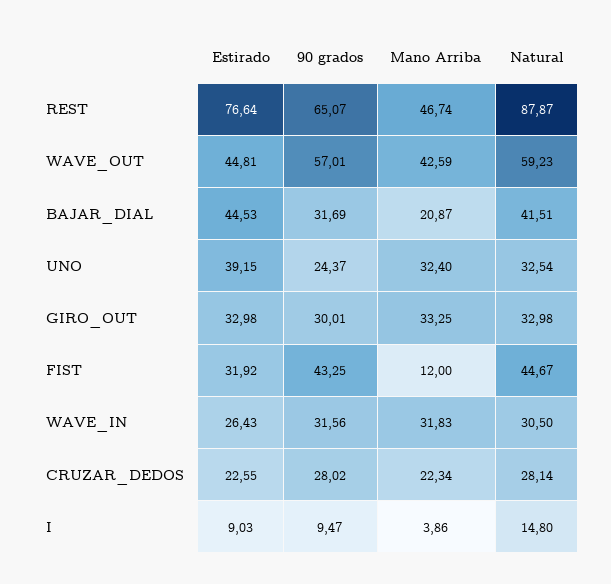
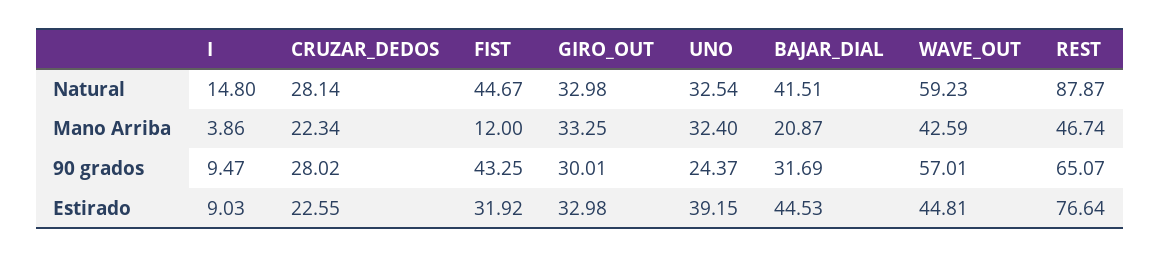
Estirado, WAVE_IN: 26.43 -> none
90 grados, WAVE_IN: 31.56 -> none
Mano Arriba, WAVE_IN: 31.83 -> none
Natural, WAVE_IN: 30.5 -> none

